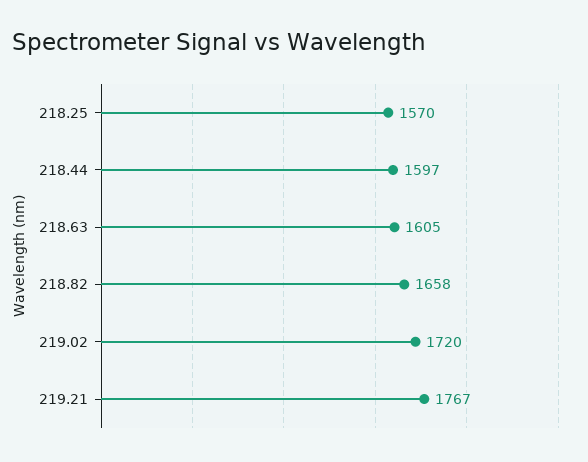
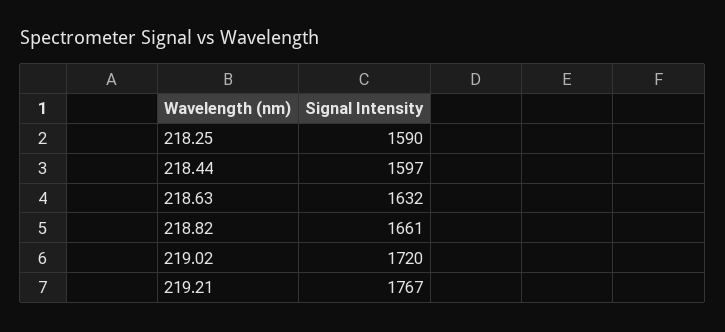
218.25: 1570 -> 1590
218.63: 1605 -> 1632
218.82: 1658 -> 1661

